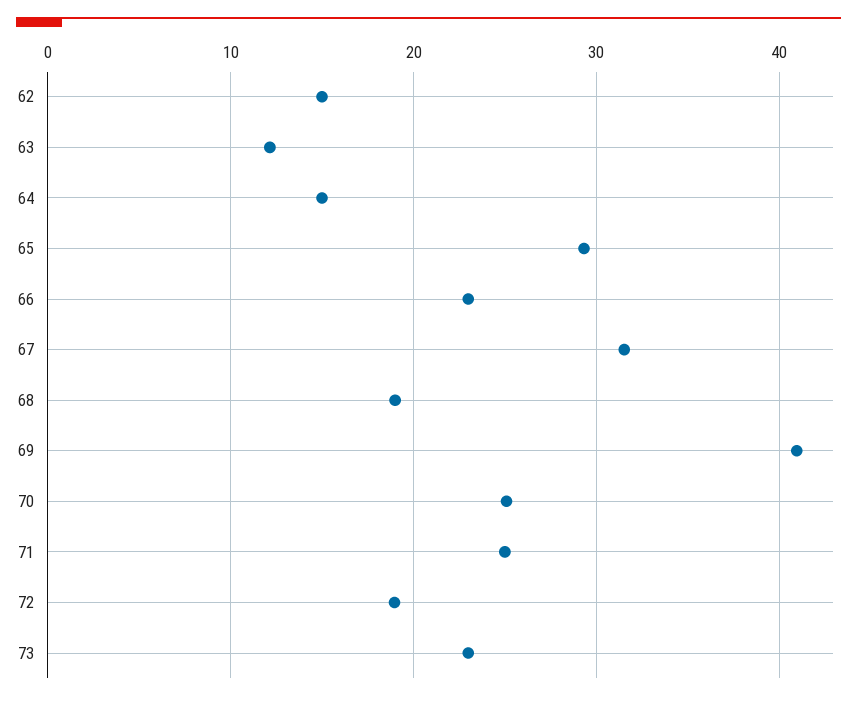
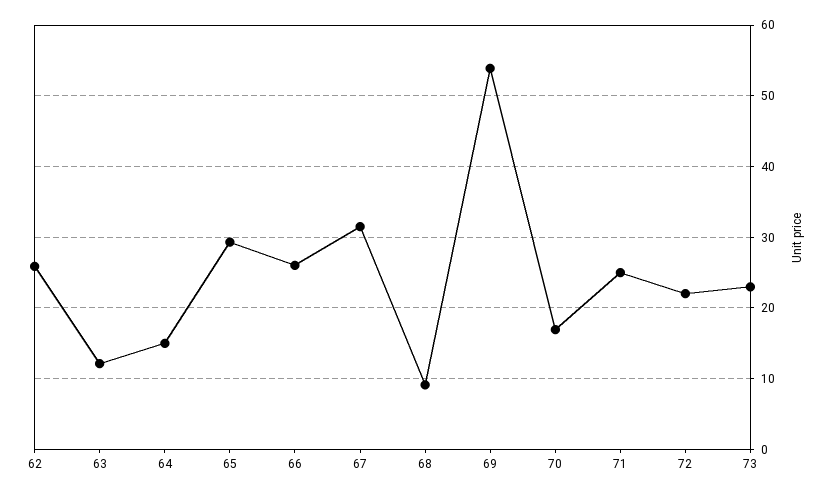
62: 15 -> 26
66: 23 -> 26
68: 19 -> 9
69: 41 -> 54
70: 25 -> 17
72: 19 -> 22

